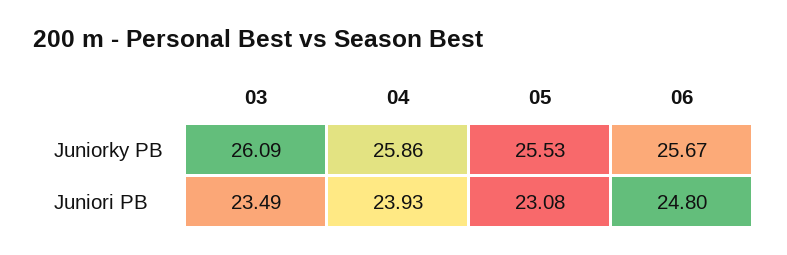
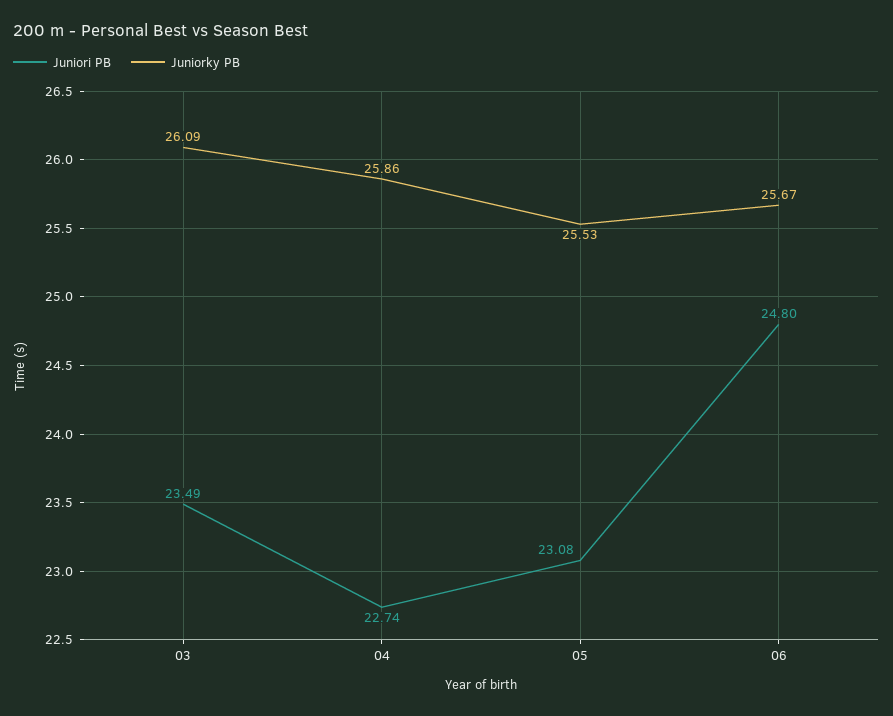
Juniori PB, 04: 23.93 -> 22.74

